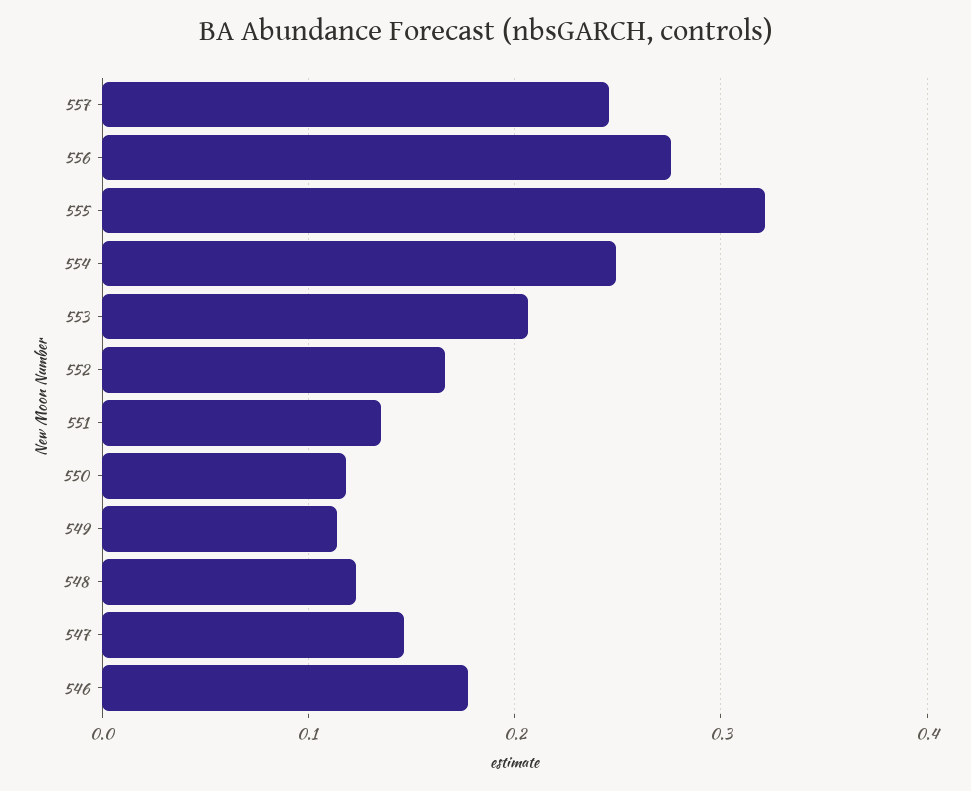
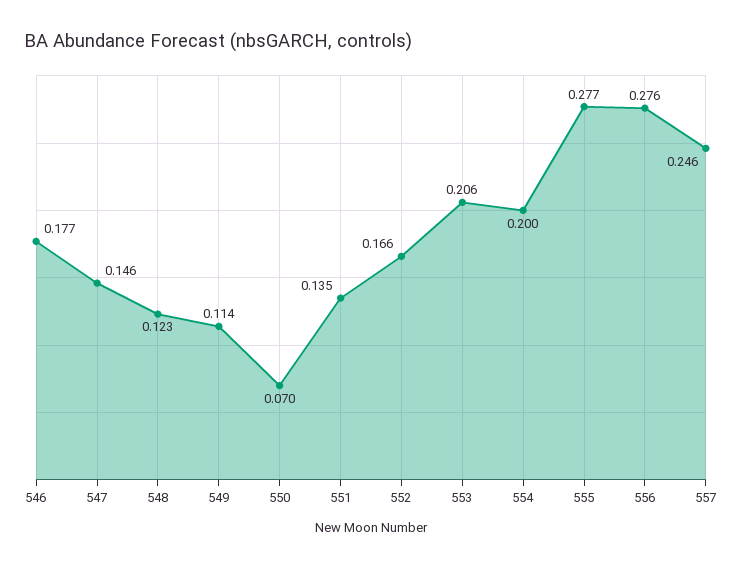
555: 0.32 -> 0.277
554: 0.25 -> 0.2
550: 0.12 -> 0.07

